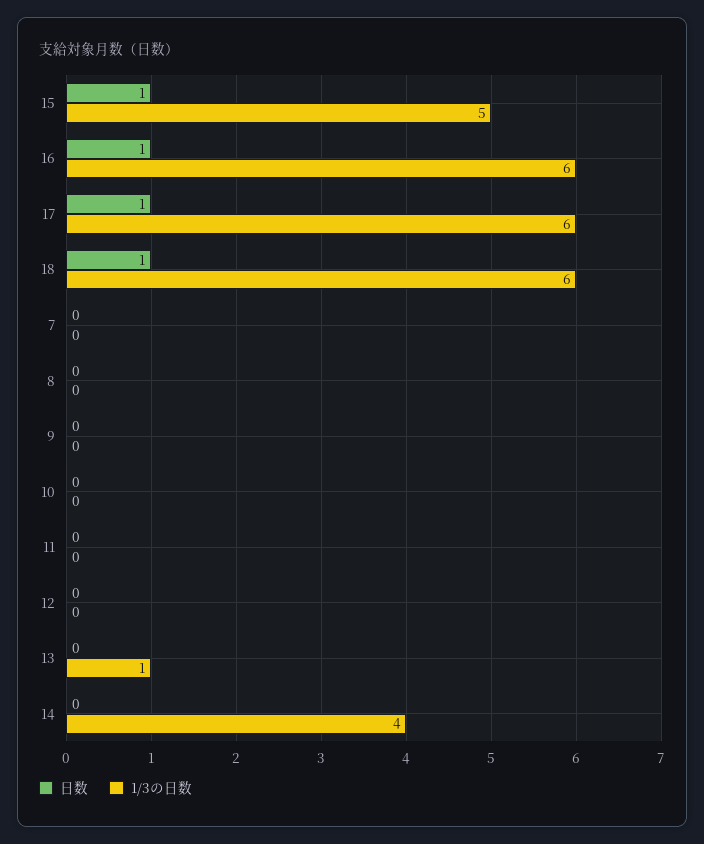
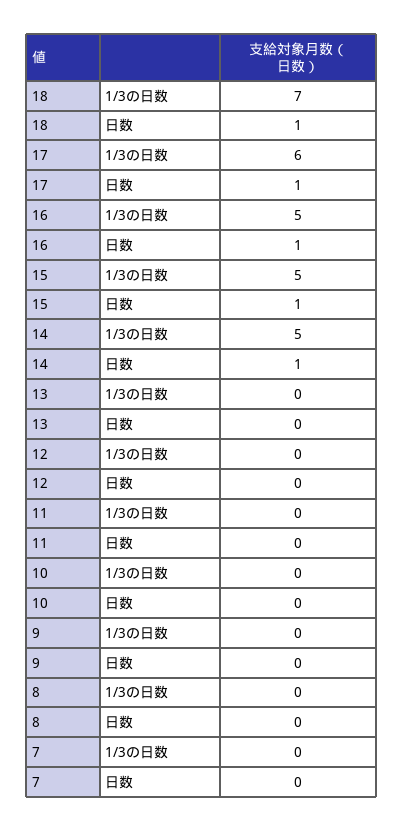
1/3の日数, 16: 6 -> 5
1/3の日数, 18: 6 -> 7
1/3の日数, 13: 1 -> 0
日数, 14: 0 -> 1
1/3の日数, 14: 4 -> 5

